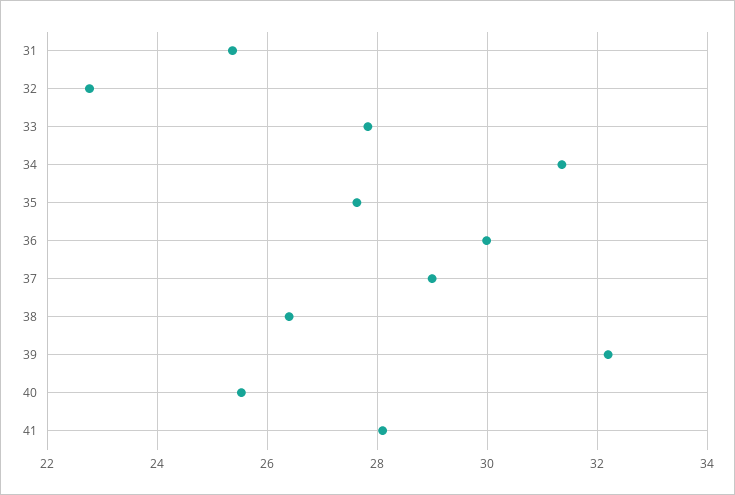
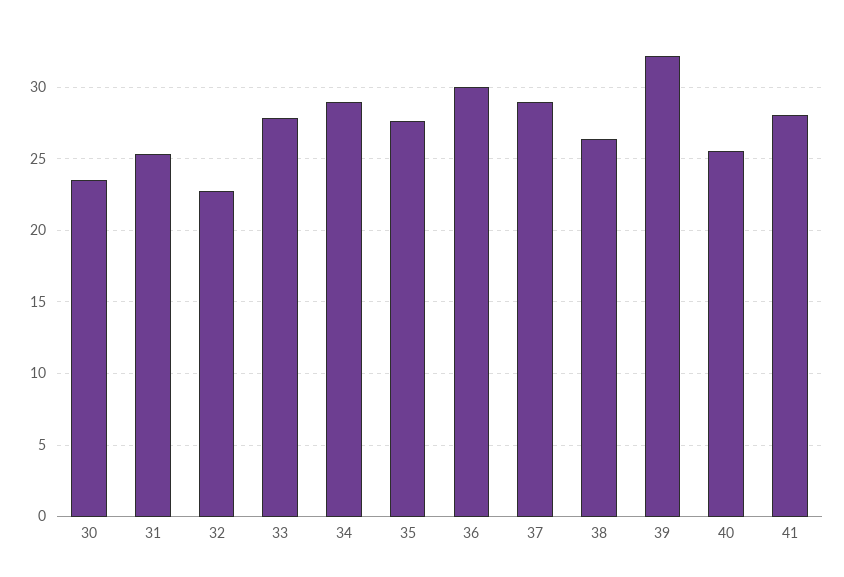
34: 31.4 -> 29
30: none -> 23.5

